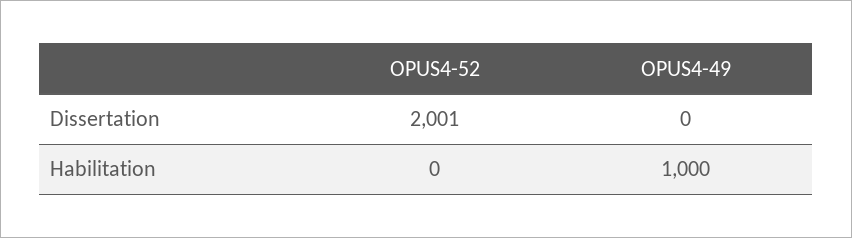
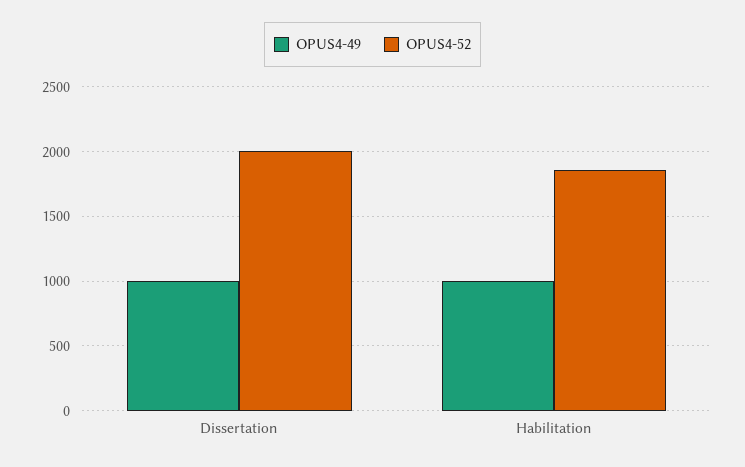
OPUS4-49, Dissertation: 0 -> 1000
OPUS4-52, Habilitation: 0 -> 1850

